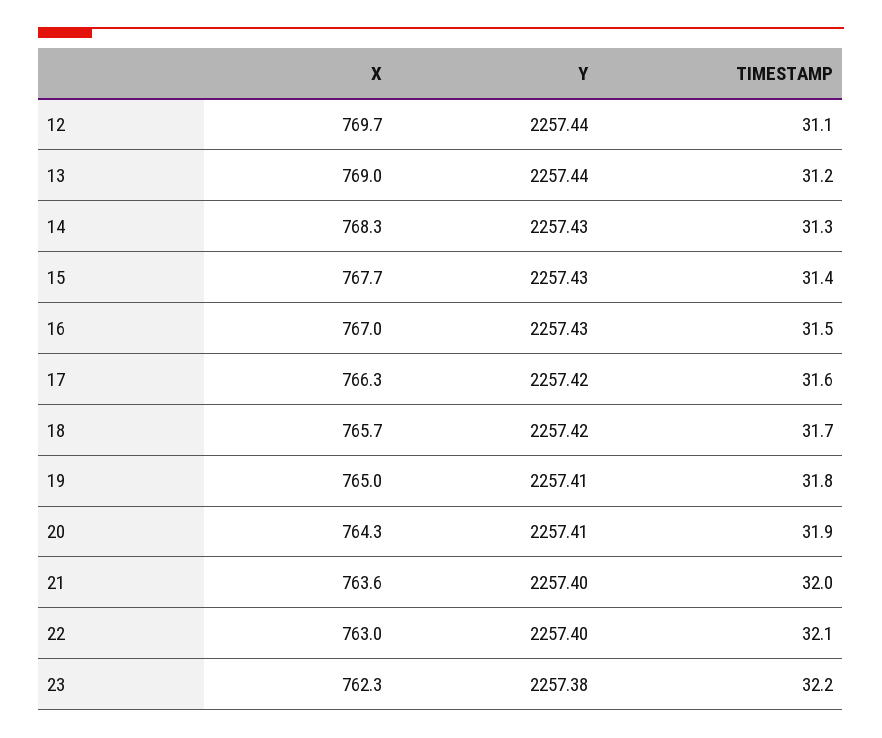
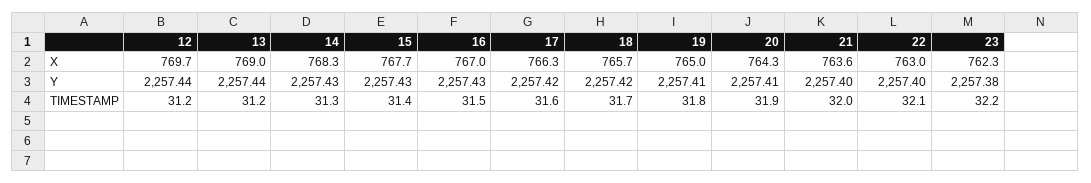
TIMESTAMP, 12: 31.1 -> 31.2

